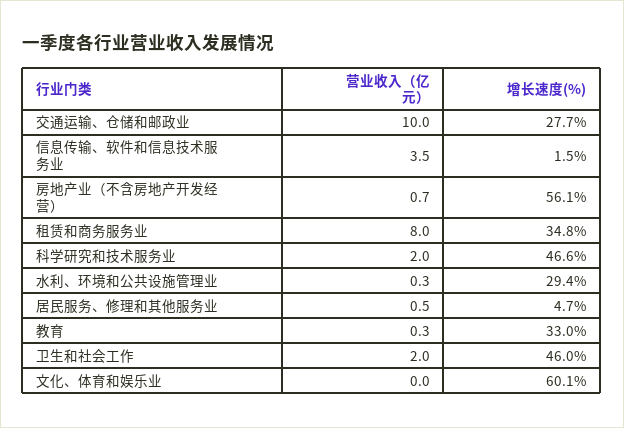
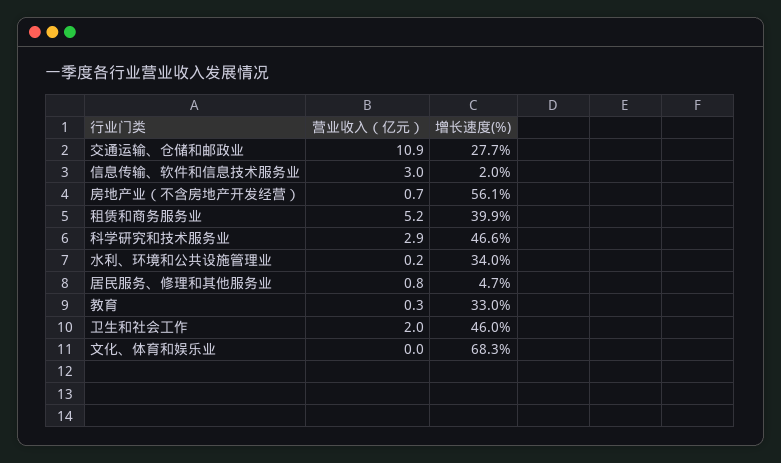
营业收入（亿元）, 交通运输、仓储和邮政业: 10 -> 10.9
营业收入（亿元）, 信息传输、软件和信息技术服务业: 3.5 -> 3
增长速度(%), 信息传输、软件和信息技术服务业: 1.5 -> 2
营业收入（亿元）, 租赁和商务服务业: 8 -> 5.2
增长速度(%), 租赁和商务服务业: 34.8 -> 39.9
营业收入（亿元）, 科学研究和技术服务业: 2 -> 2.9
营业收入（亿元）, 水利、环境和公共设施管理业: 0.3 -> 0.2
增长速度(%), 水利、环境和公共设施管理业: 29.4 -> 34
营业收入（亿元）, 居民服务、修理和其他服务业: 0.5 -> 0.8
增长速度(%), 文化、体育和娱乐业: 60.1 -> 68.3

